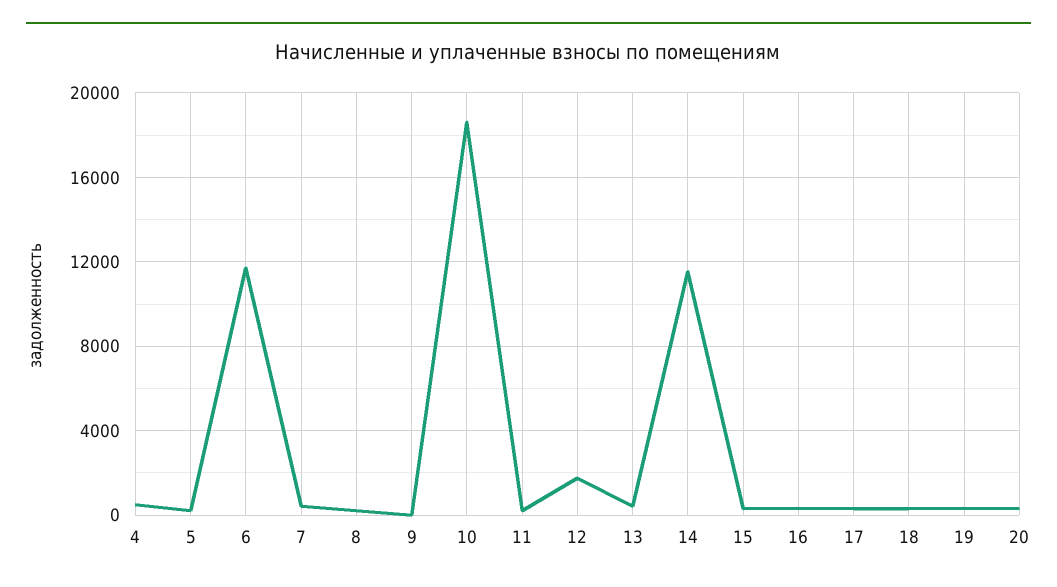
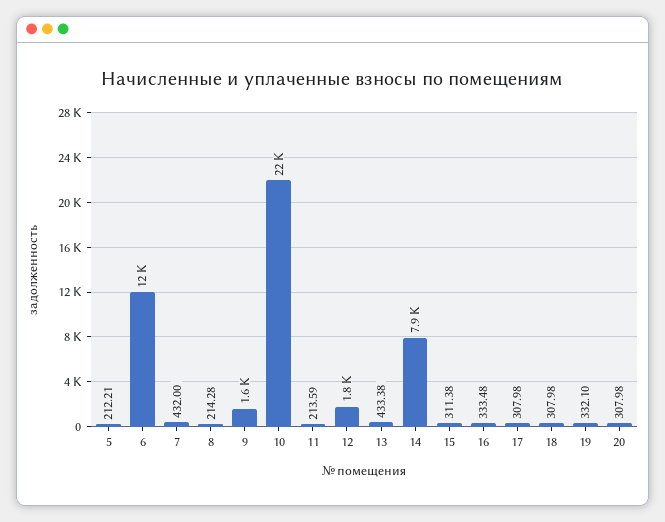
4: 500 -> none
9: 0 -> 1600
10: 18500 -> 22000
14: 11500 -> 7900

